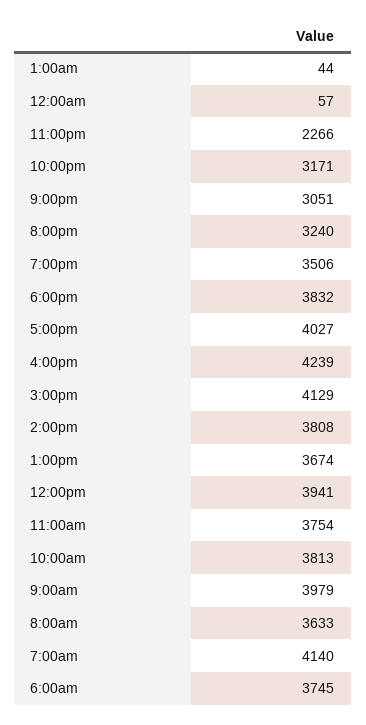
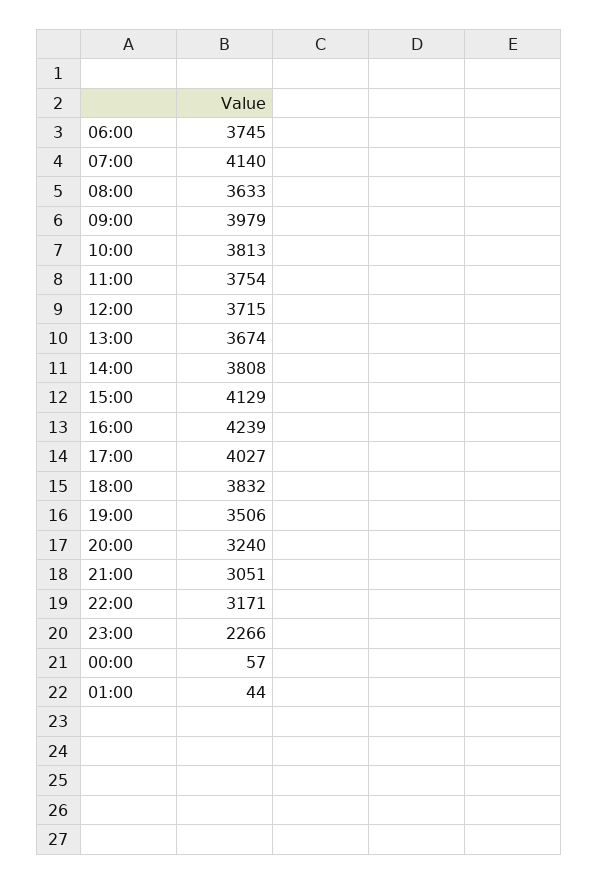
12:00pm: 3941 -> 3715

